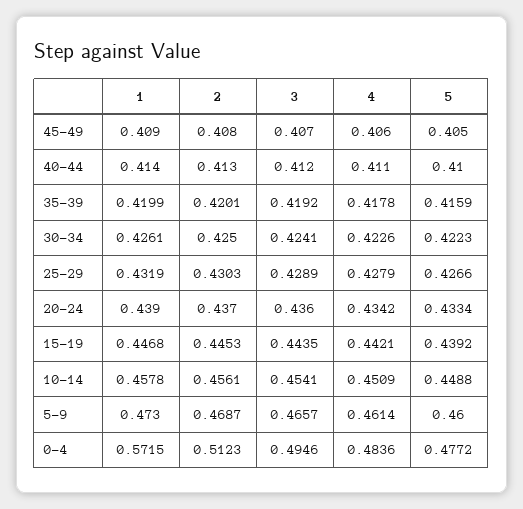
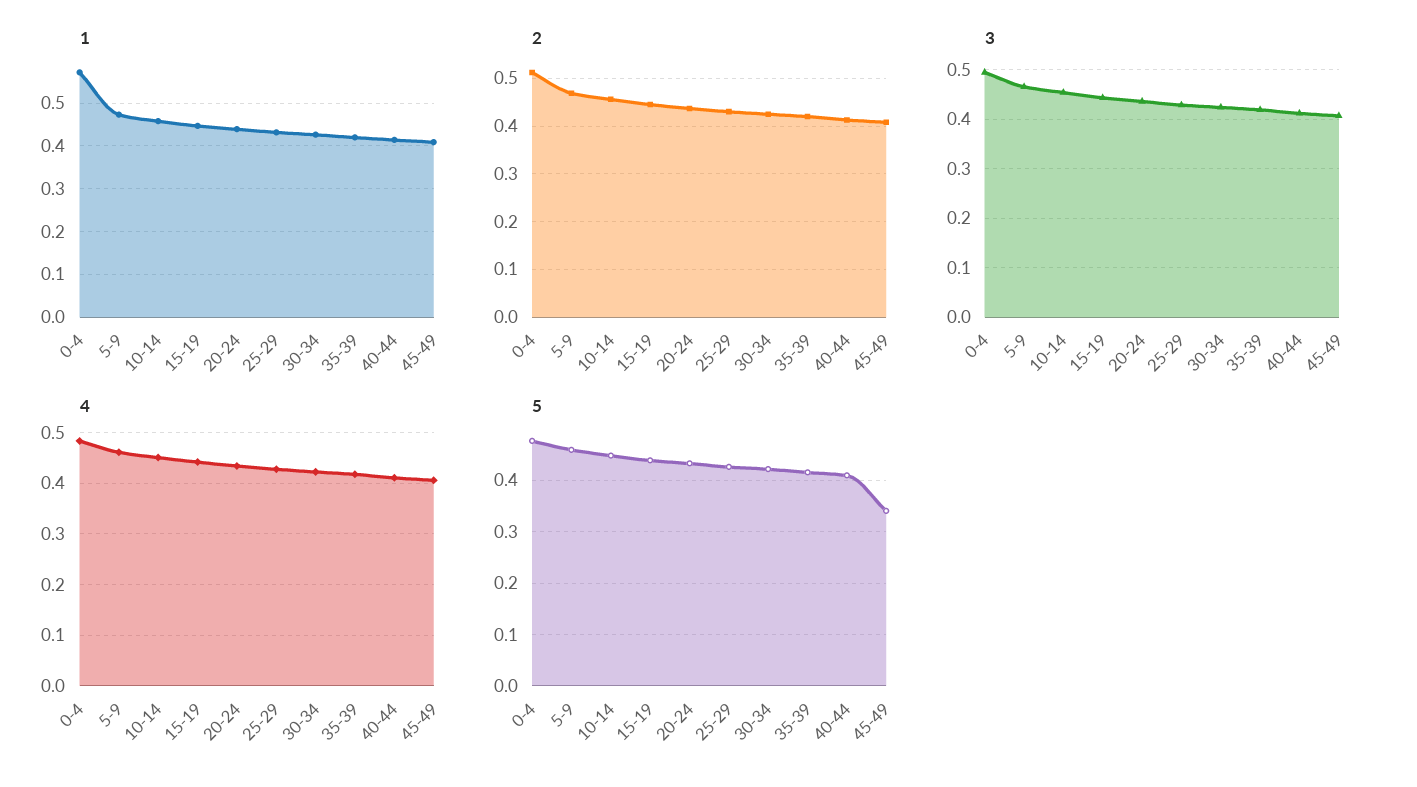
5, 45-49: 0.405 -> 0.34

